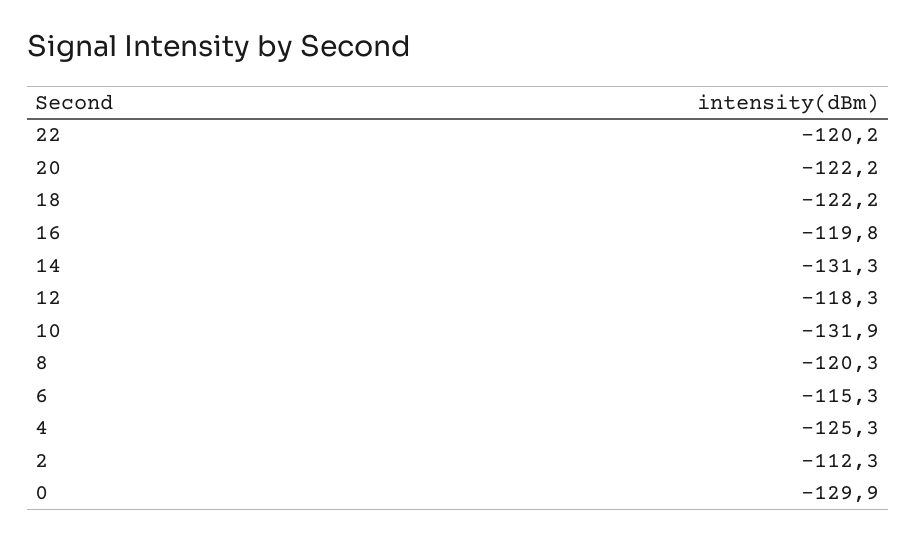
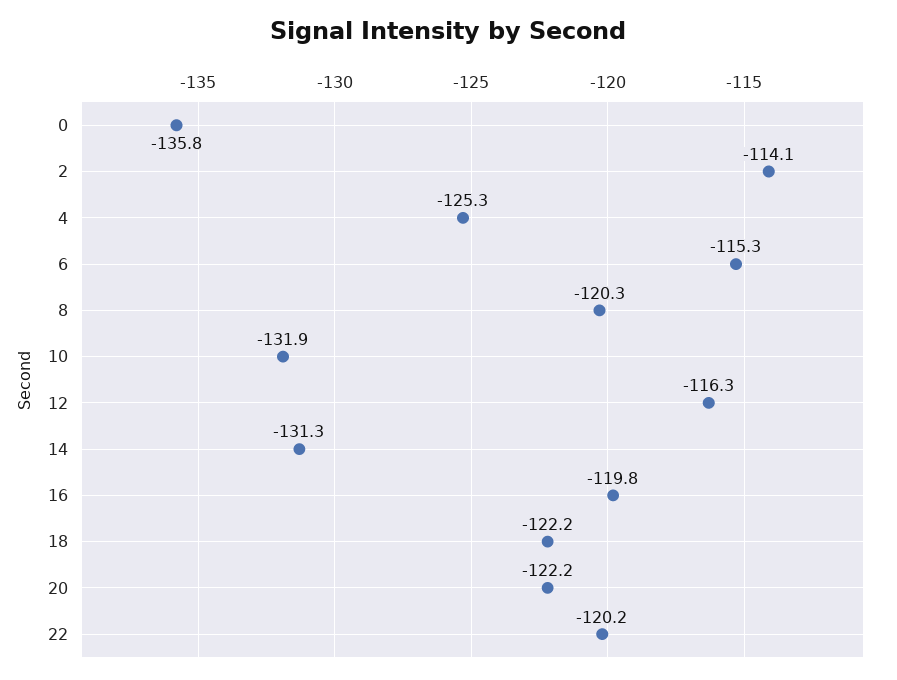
12: -118.3 -> -116.3
2: -112.3 -> -114.1
0: -129.9 -> -135.8

